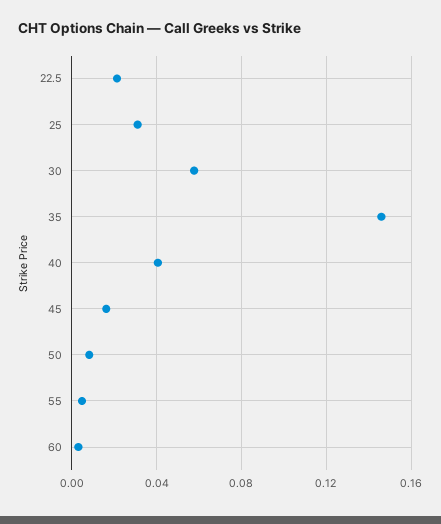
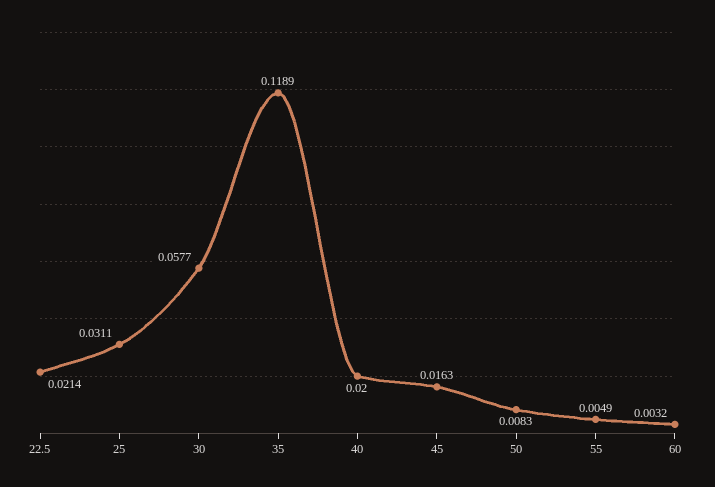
35: 0.145 -> 0.1189
40: 0.04 -> 0.02

